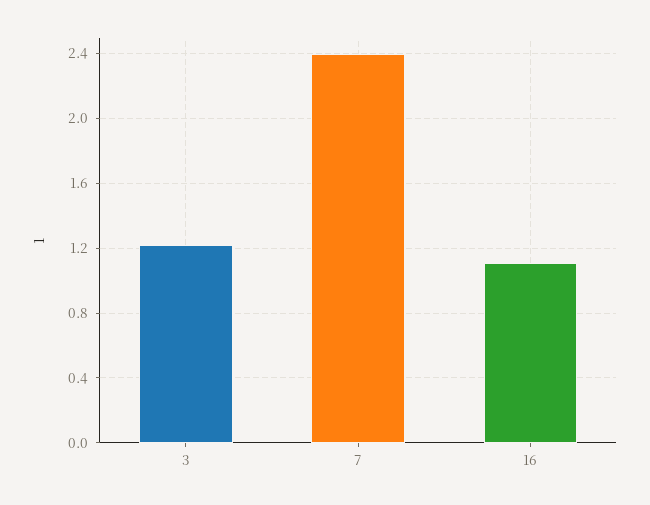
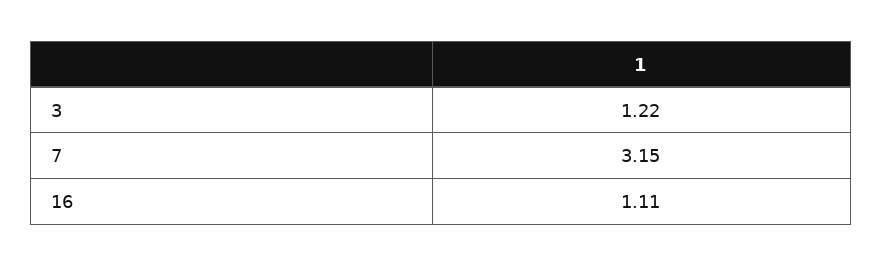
7: 2.4 -> 3.15

